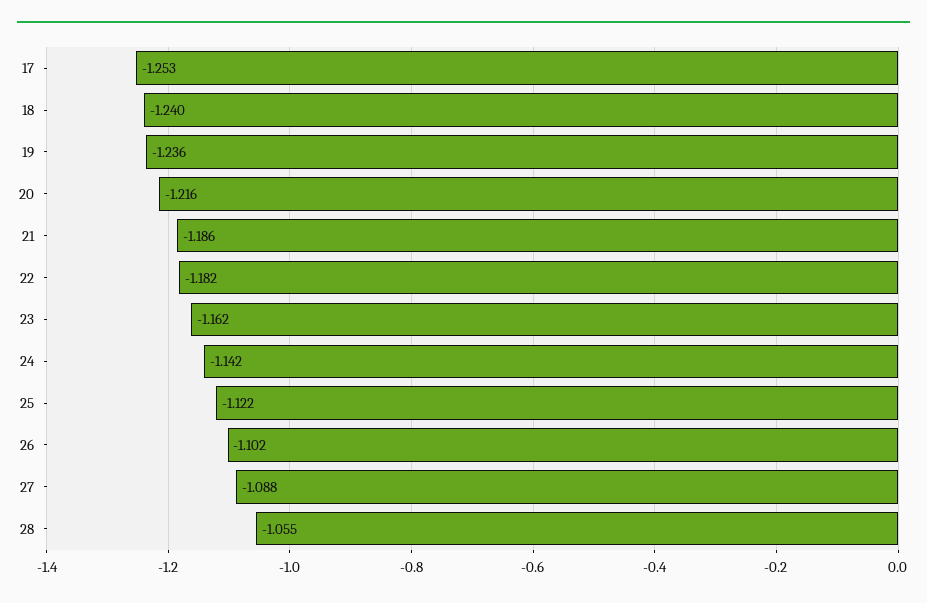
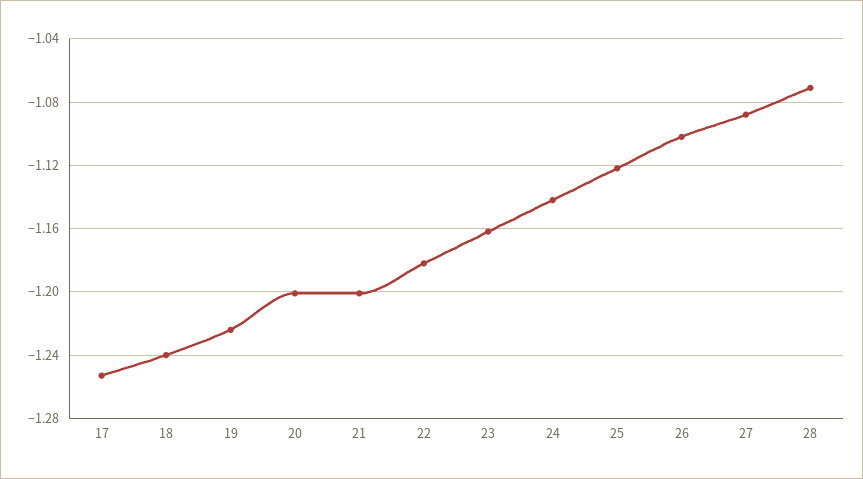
19: -1.236 -> -1.225
20: -1.216 -> -1.2
21: -1.186 -> -1.2
28: -1.055 -> -1.07

